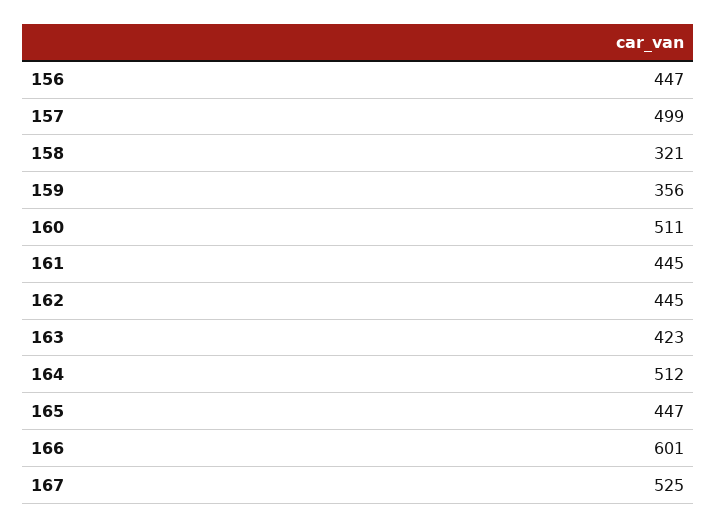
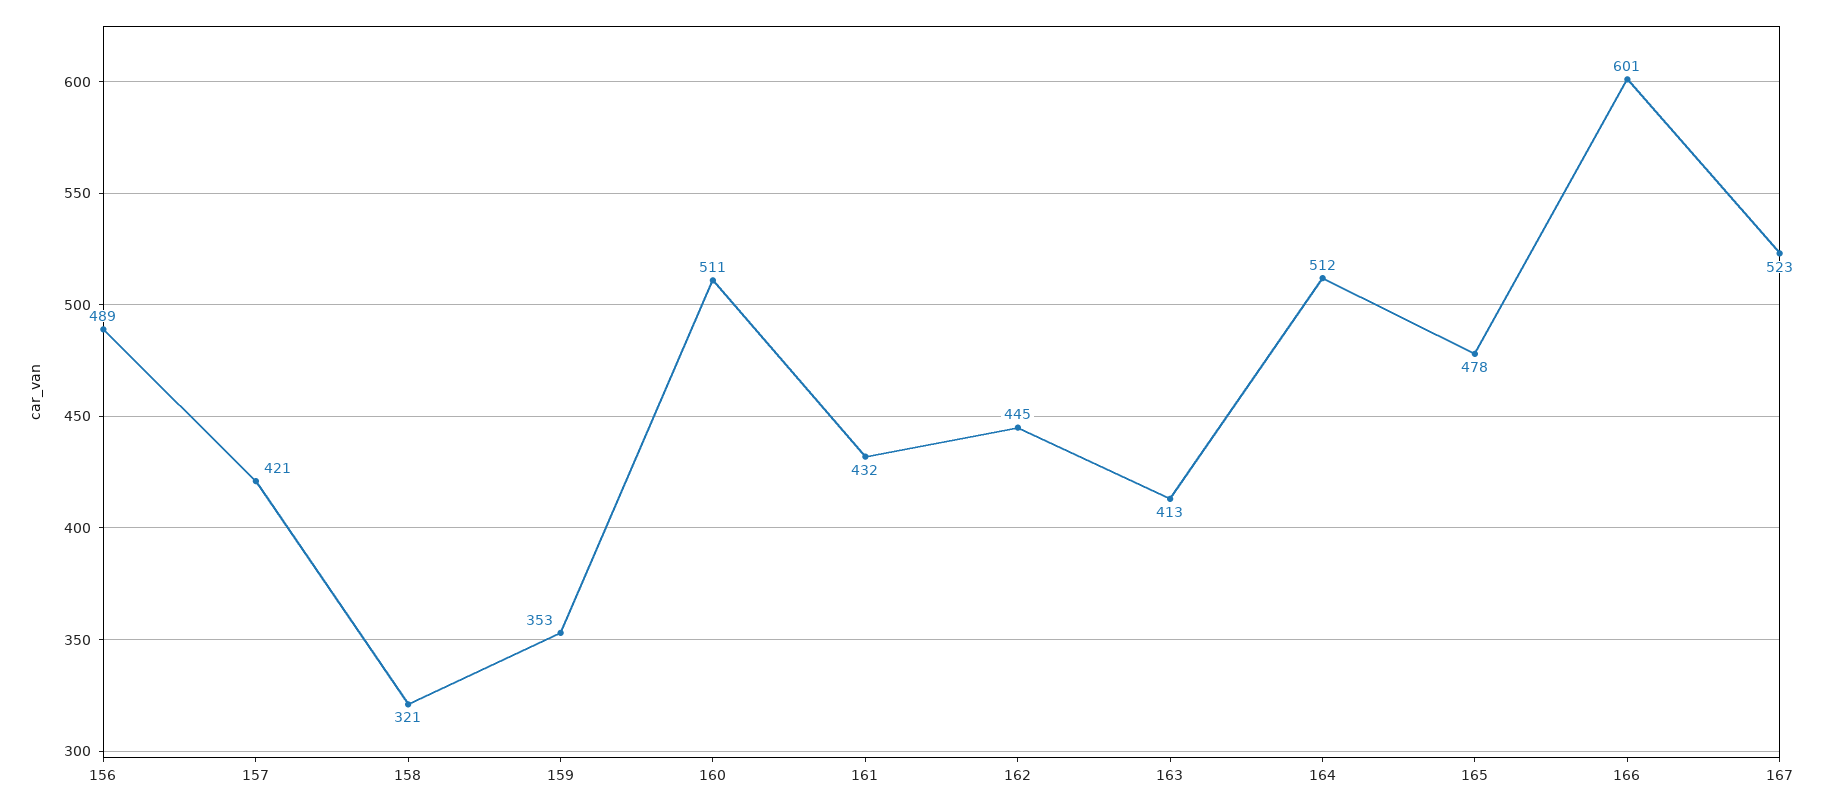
156: 447 -> 489
157: 499 -> 421
159: 356 -> 353
161: 445 -> 432
163: 423 -> 413
165: 447 -> 478
167: 525 -> 523

